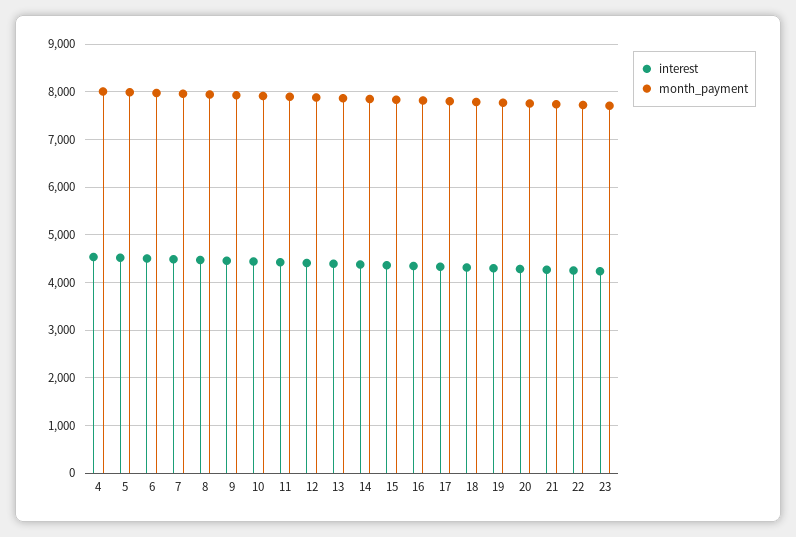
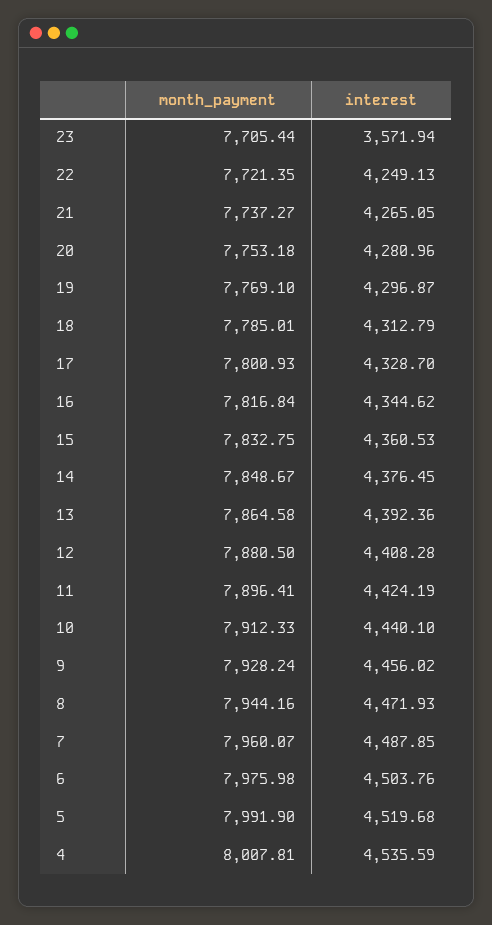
interest, 23: 4200 -> 3571.94

